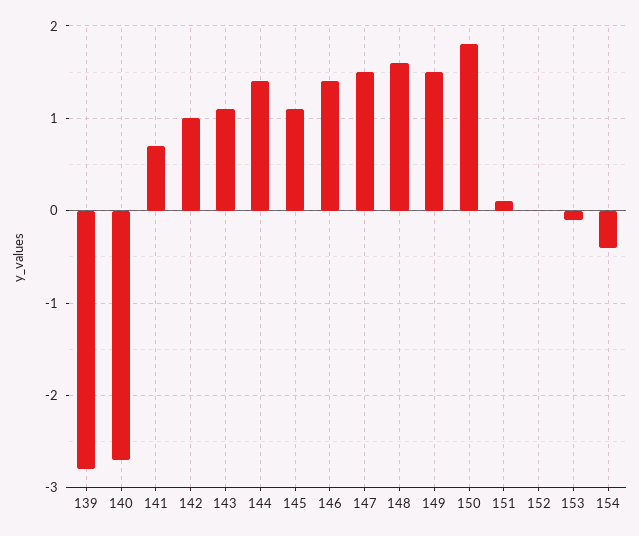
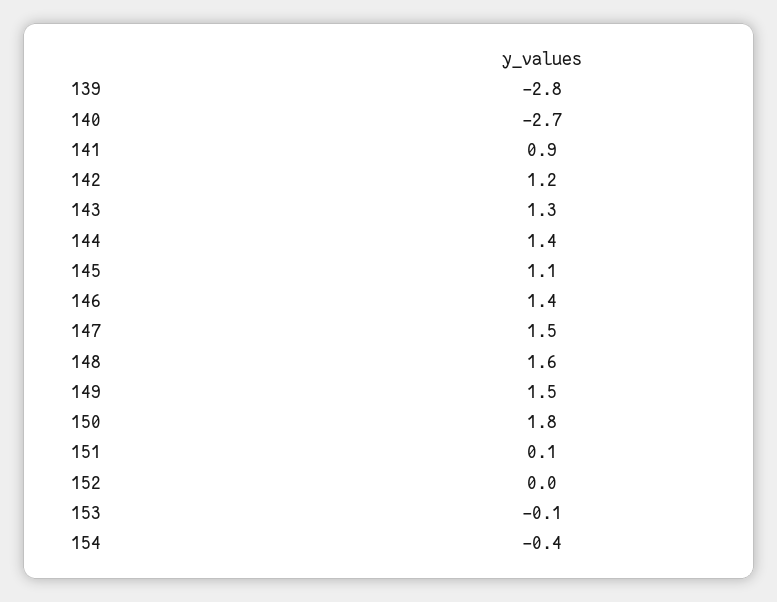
141: 0.7 -> 0.9
142: 1 -> 1.2
143: 1.1 -> 1.3

